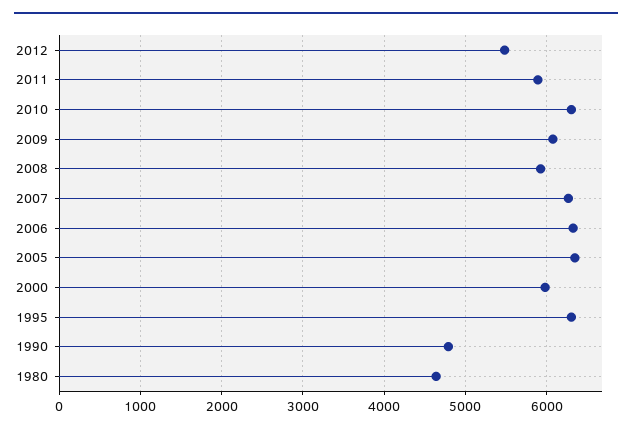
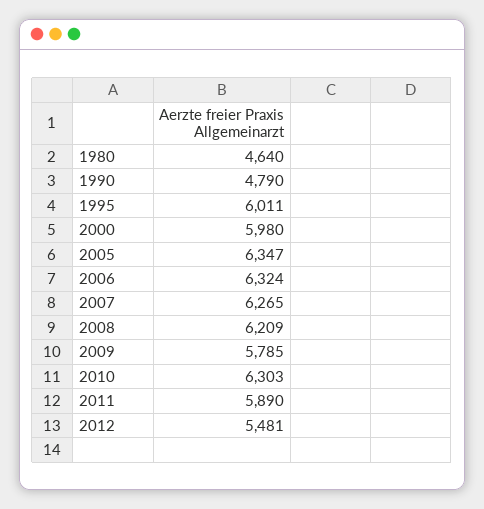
2009: 6100 -> 5785
2008: 5900 -> 6209
1995: 6300 -> 6011

